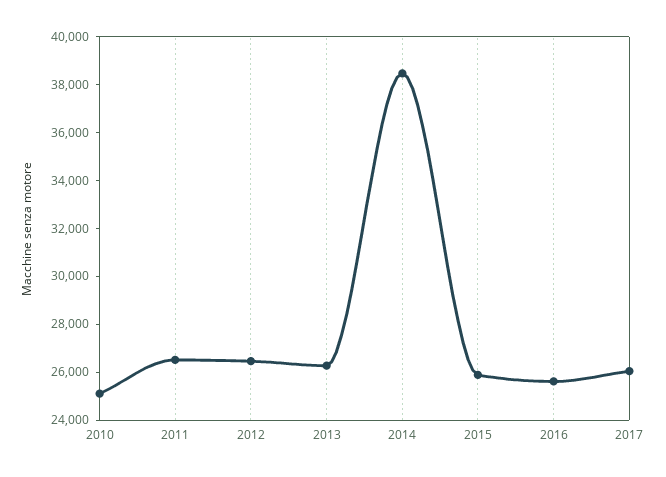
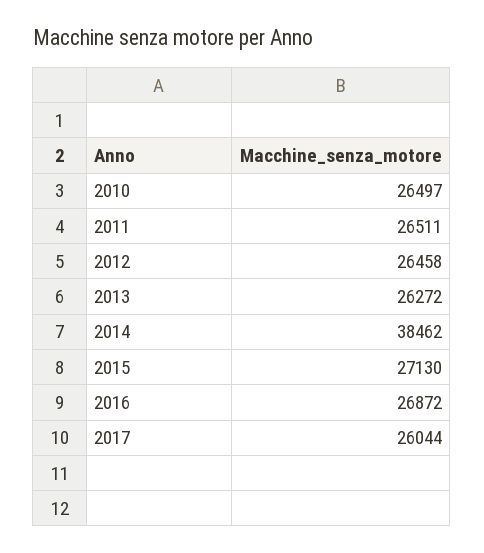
2010: 25000 -> 26497
2015: 26000 -> 27130
2016: 25500 -> 26872

